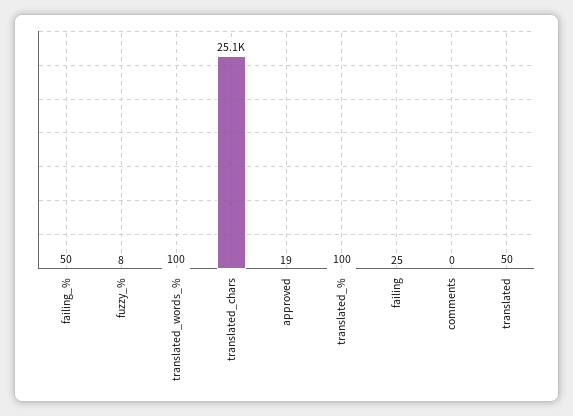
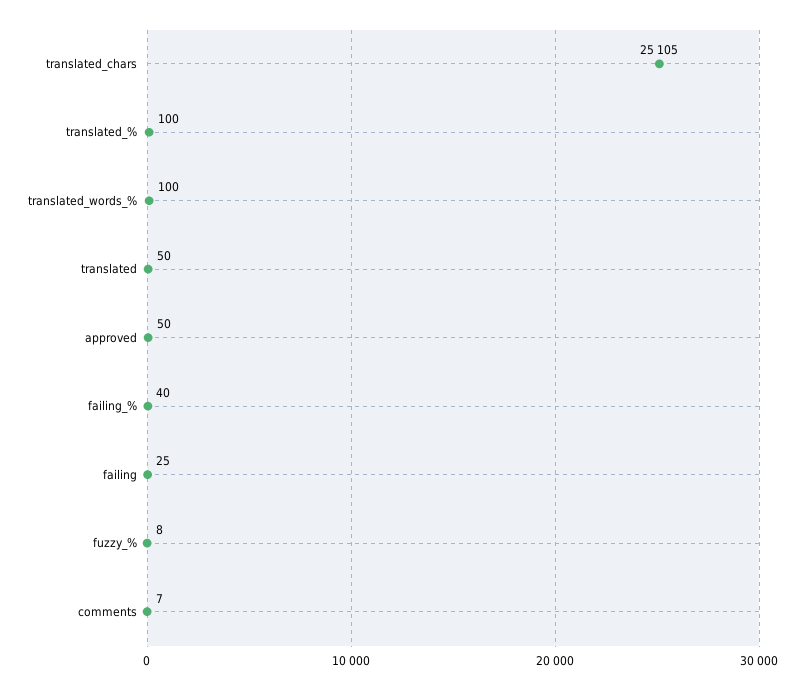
failing_%: 50 -> 40
approved: 19 -> 50
comments: 0 -> 7

